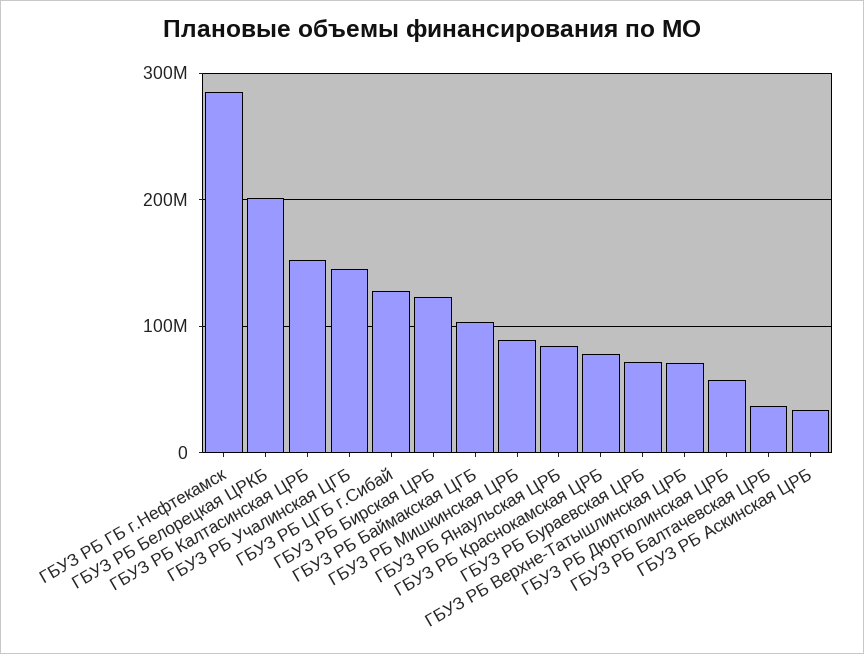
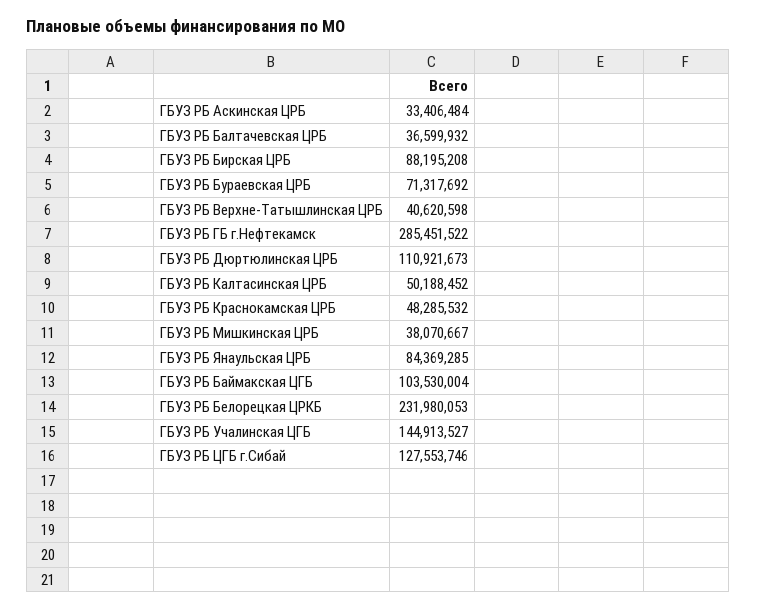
ГБУЗ РБ Белорецкая ЦРКБ: 200000000 -> 231980053
ГБУЗ РБ Калтасинская ЦРБ: 150000000 -> 50188452
ГБУЗ РБ Бирская ЦРБ: 120000000 -> 88195208
ГБУЗ РБ Мишкинская ЦРБ: 90000000 -> 38070667
ГБУЗ РБ Краснокамская ЦРБ: 80000000 -> 48285532
ГБУЗ РБ Верхне-Татышлинская ЦРБ: 70000000 -> 40620598
ГБУЗ РБ Дюртюлинская ЦРБ: 60000000 -> 110921673

